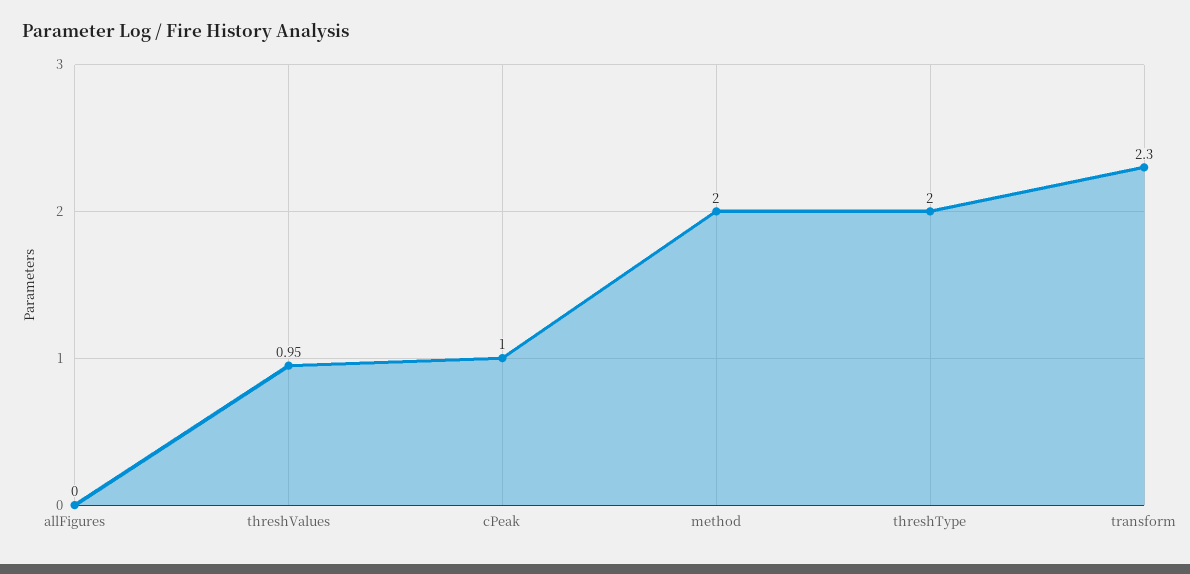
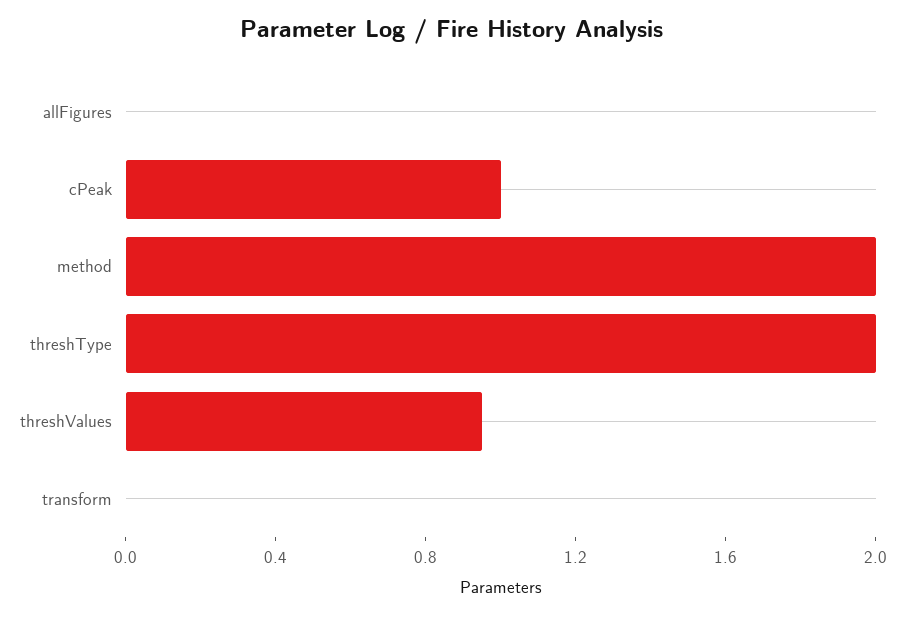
transform: 2.3 -> 0

